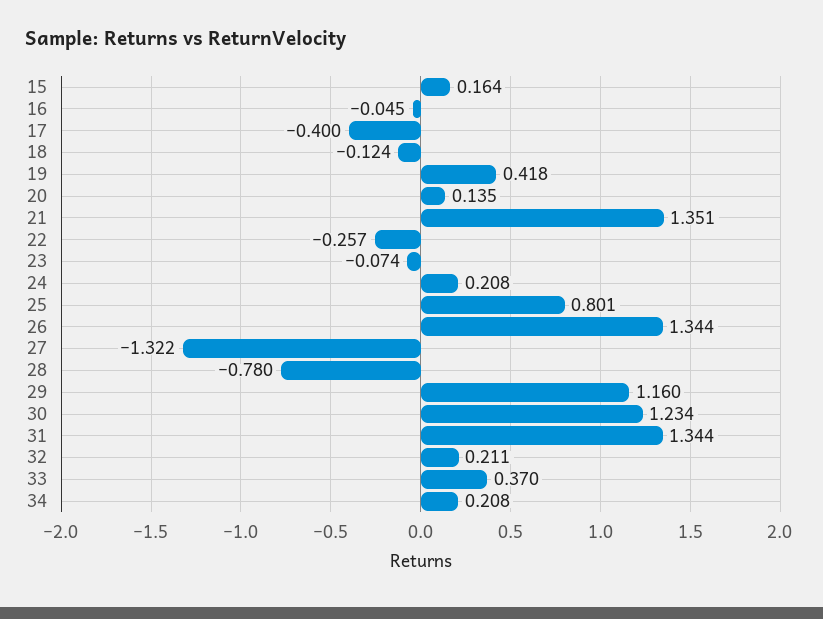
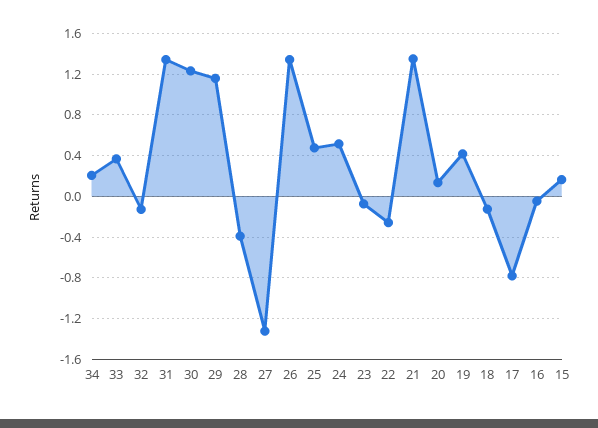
17: -0.4 -> -0.8
24: 0.208 -> 0.5
25: 0.801 -> 0.5
28: -0.78 -> -0.4
32: 0.211 -> -0.1

